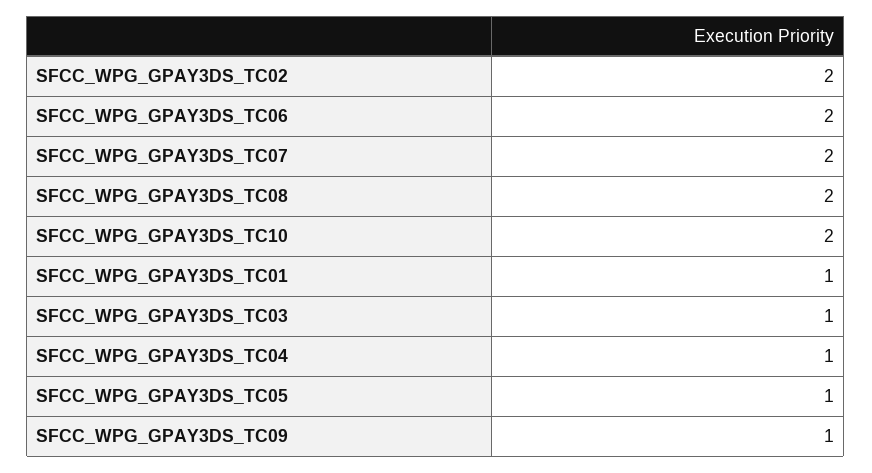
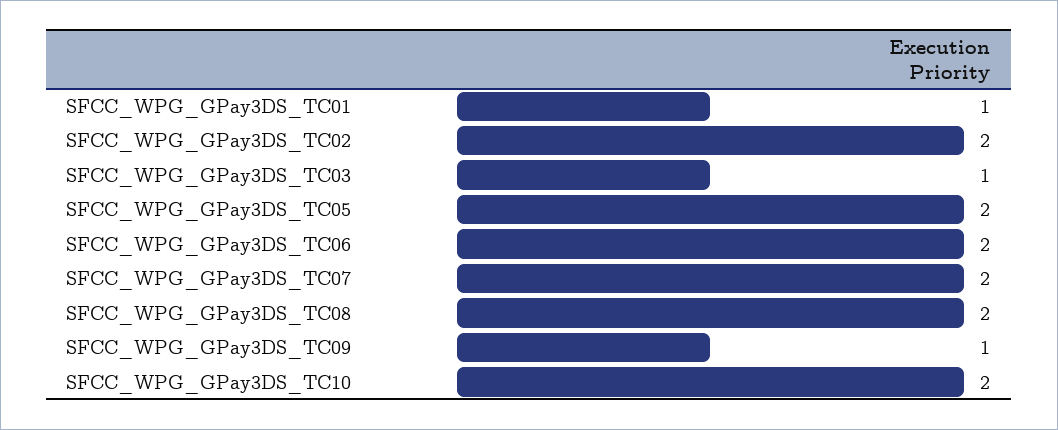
SFCC_WPG_GPAY3DS_TC04: 1 -> none
SFCC_WPG_GPAY3DS_TC05: 1 -> 2

